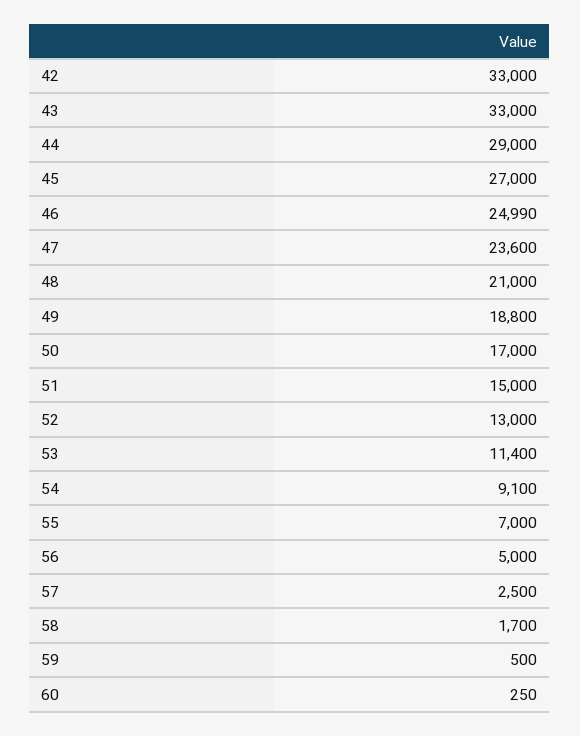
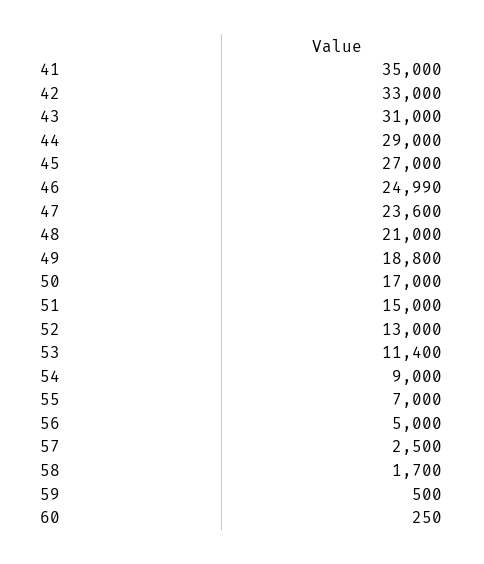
43: 33000 -> 31000
54: 9100 -> 9000
41: none -> 35000

